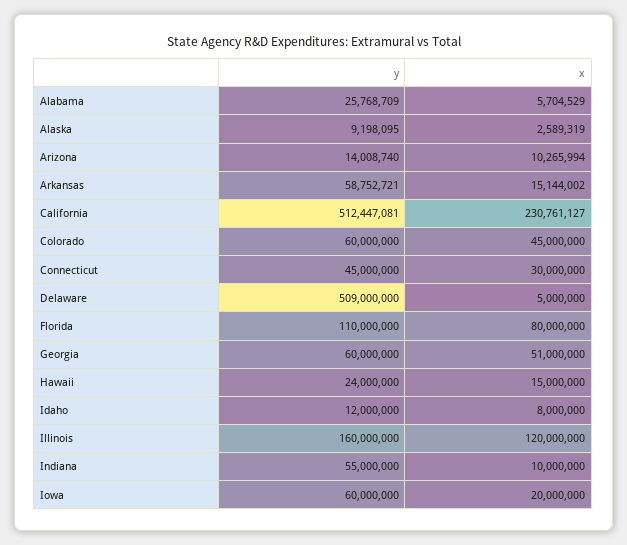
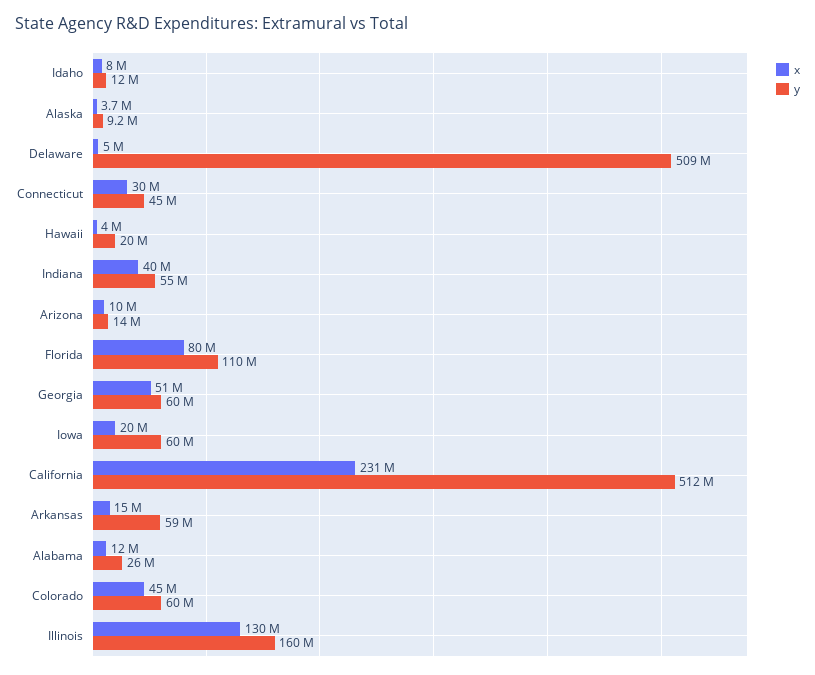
x, Alabama: 5704529 -> 12000000
x, Alaska: 2589319 -> 3700000
y, Hawaii: 24000000 -> 20000000
x, Hawaii: 15000000 -> 4000000
x, Illinois: 120000000 -> 130000000
x, Indiana: 10000000 -> 40000000

